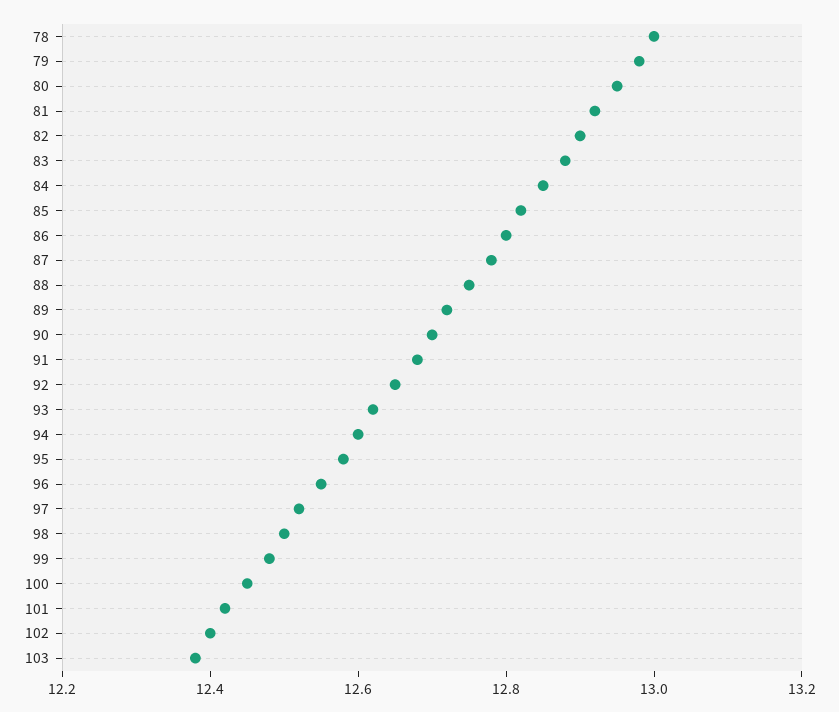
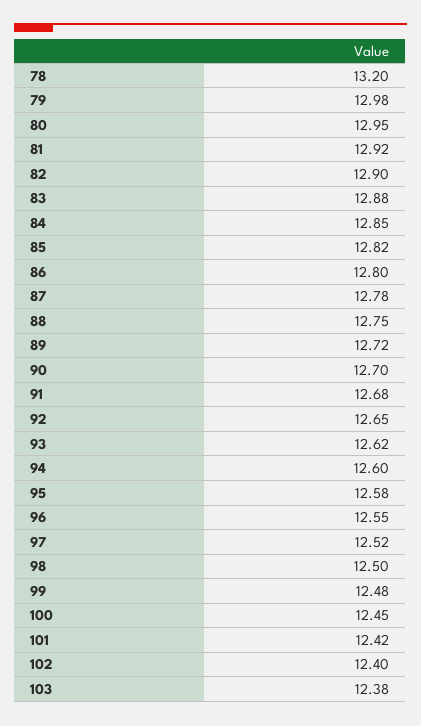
78: 13 -> 13.2

